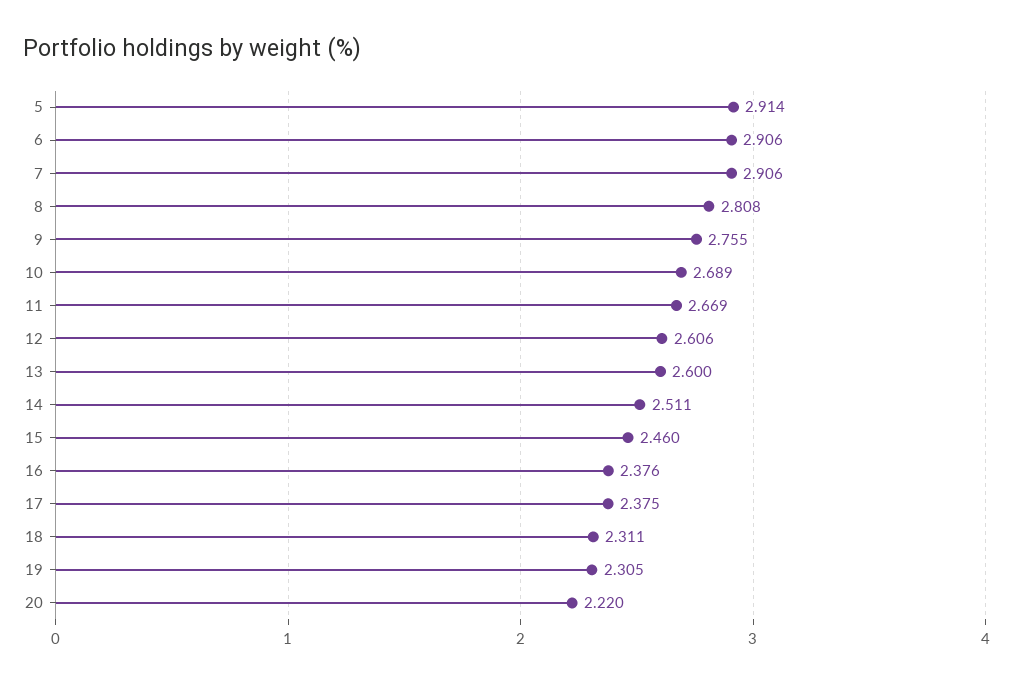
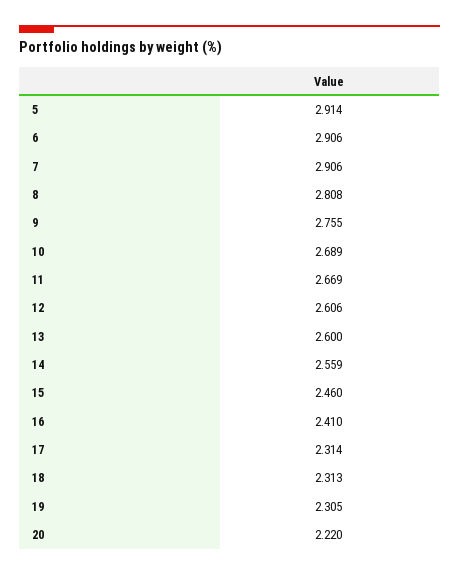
14: 2.511 -> 2.559
16: 2.376 -> 2.41
17: 2.375 -> 2.314
18: 2.311 -> 2.313

